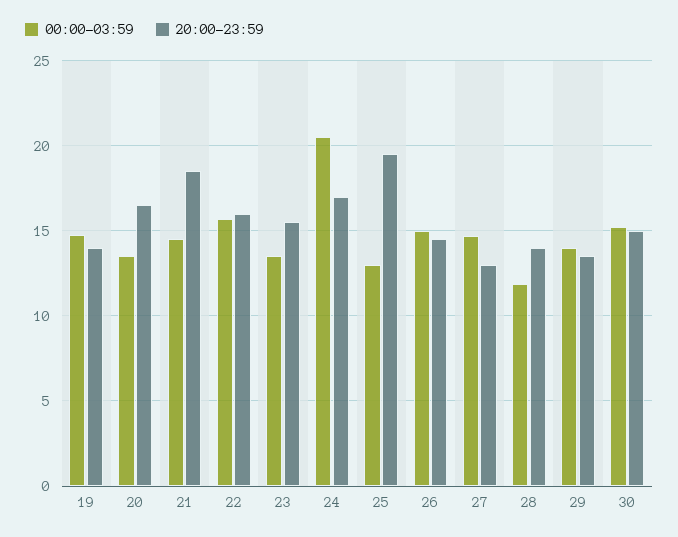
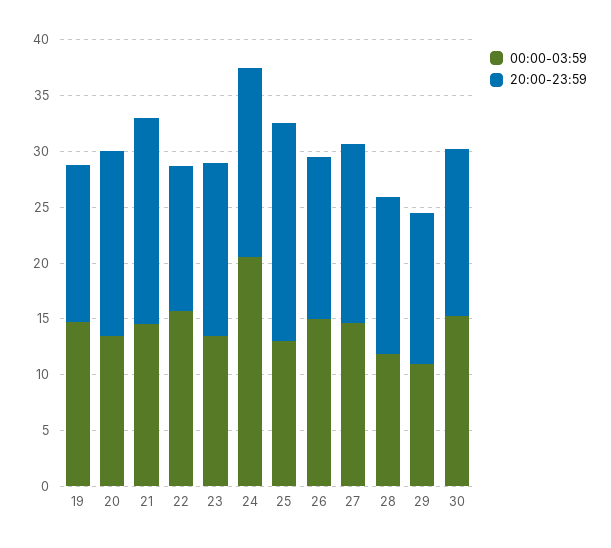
20:00-23:59, 22: 16 -> 13
20:00-23:59, 27: 13 -> 16
00:00-03:59, 29: 14 -> 11

